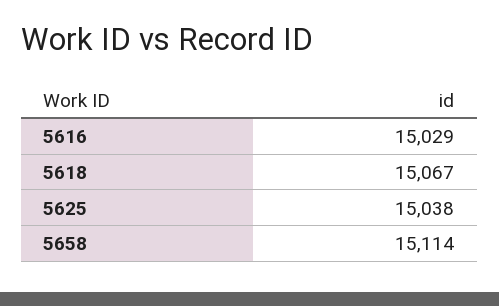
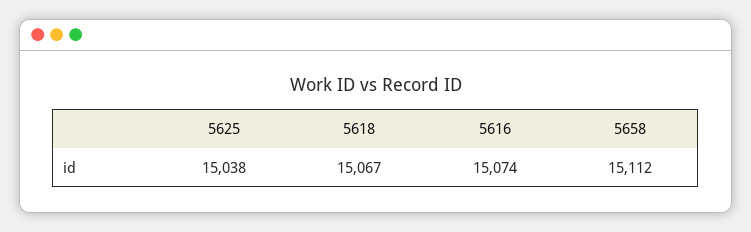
5616: 15029 -> 15074
5658: 15114 -> 15112

